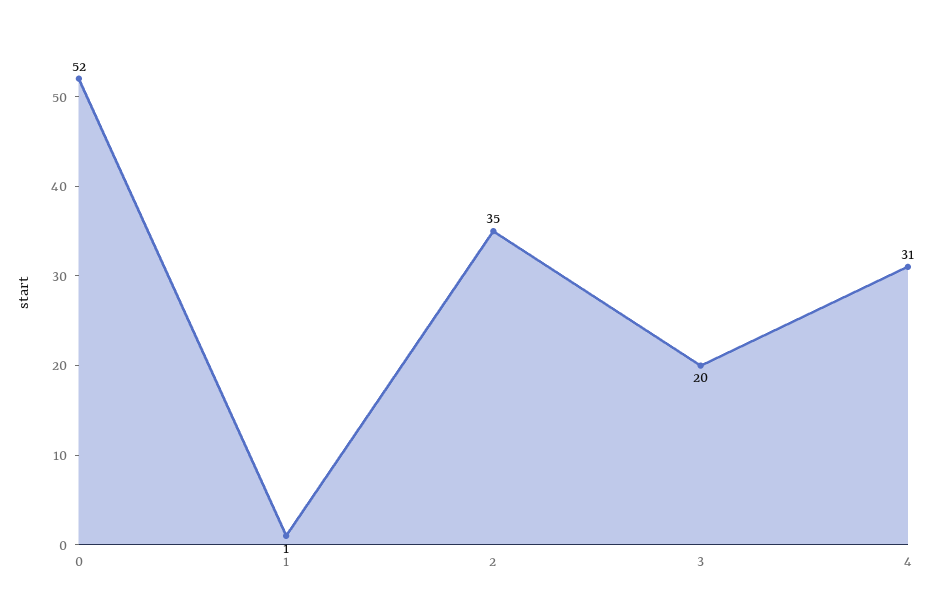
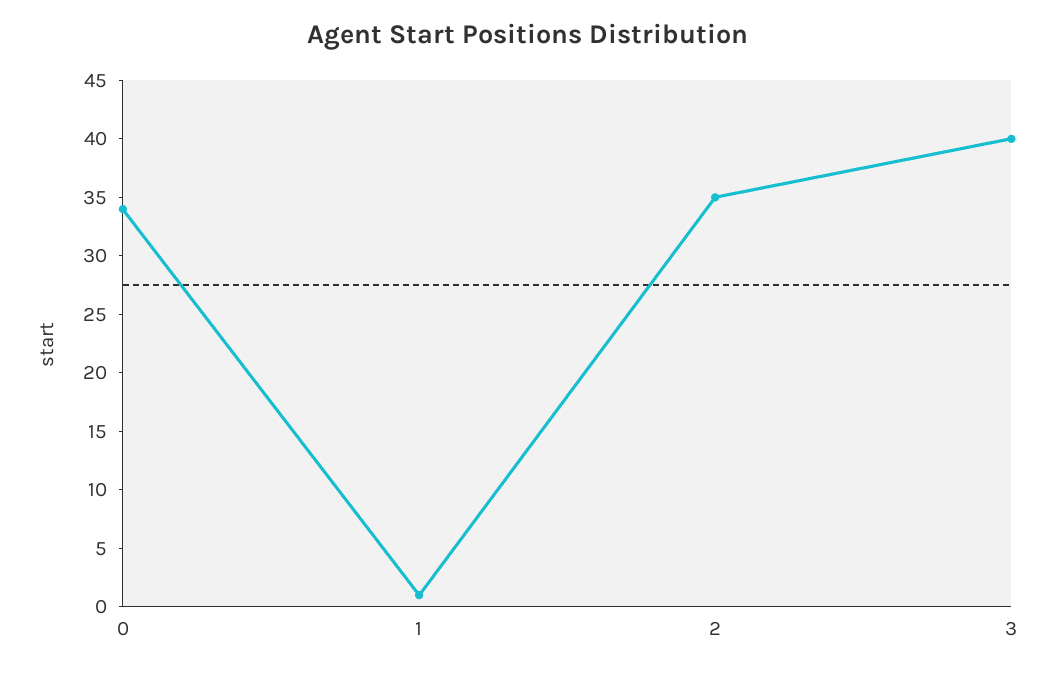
0: 52 -> 34
3: 20 -> 40
4: 31 -> none

